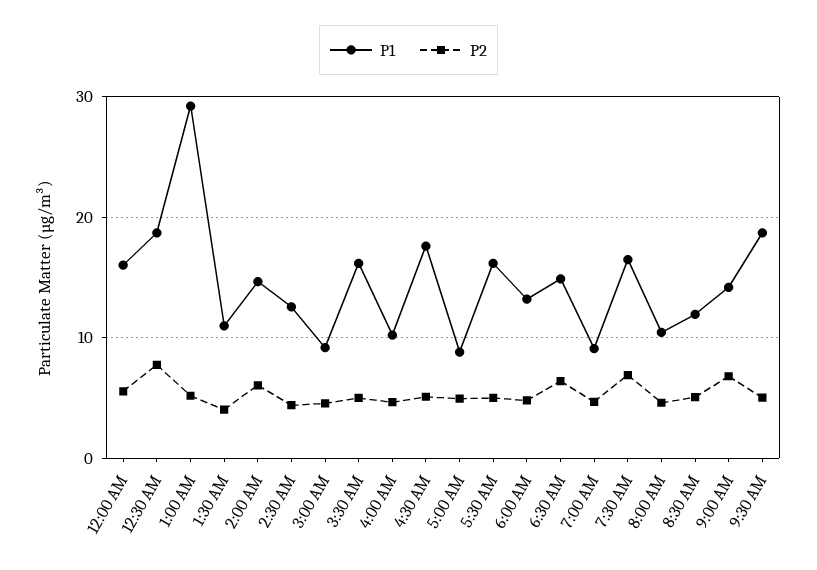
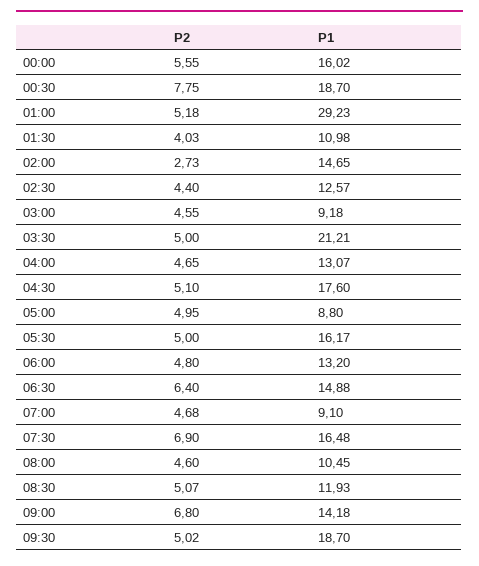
P2, 2:00 AM: 6 -> 2.73
P1, 3:30 AM: 16 -> 21.21
P1, 4:00 AM: 10 -> 13.07

